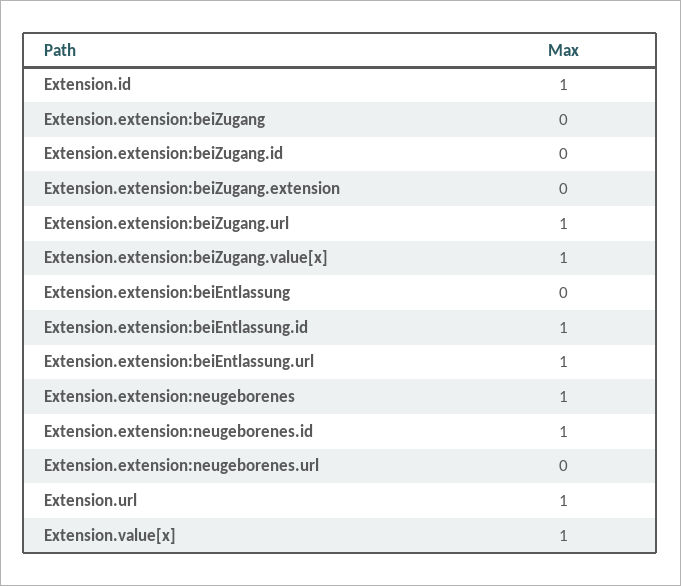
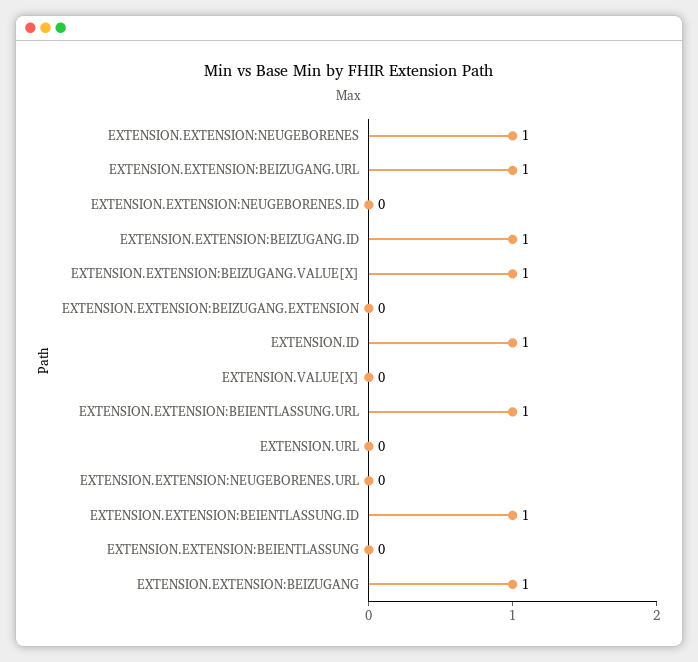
Extension.extension:beiZugang: 0 -> 1
Extension.extension:beiZugang.id: 0 -> 1
Extension.extension:neugeborenes.id: 1 -> 0
Extension.url: 1 -> 0
Extension.value[x]: 1 -> 0

